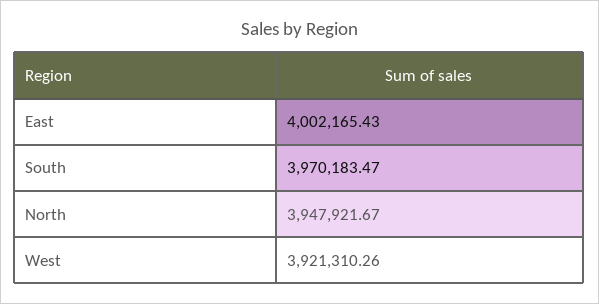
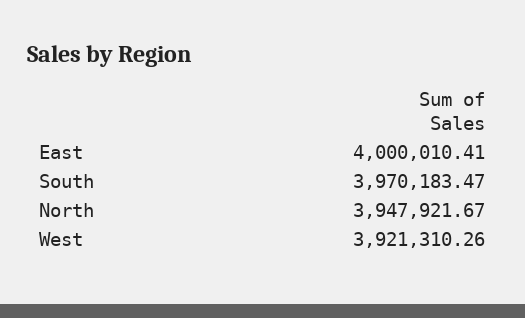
East: 4002165.43 -> 4000010.41

